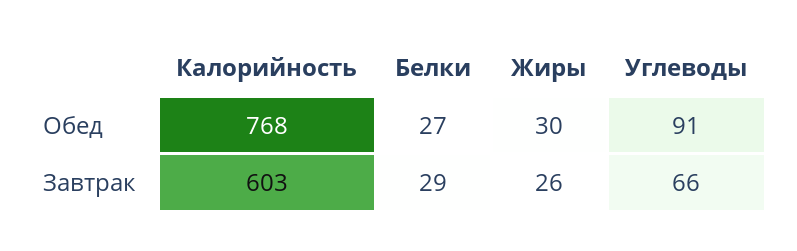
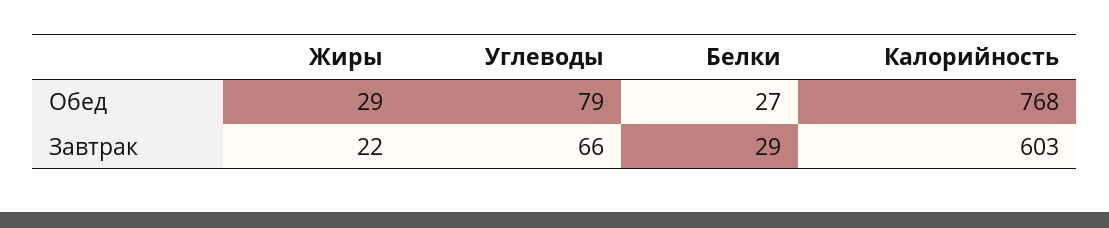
Жиры, Обед: 30 -> 29
Углеводы, Обед: 91 -> 79
Жиры, Завтрак: 26 -> 22

